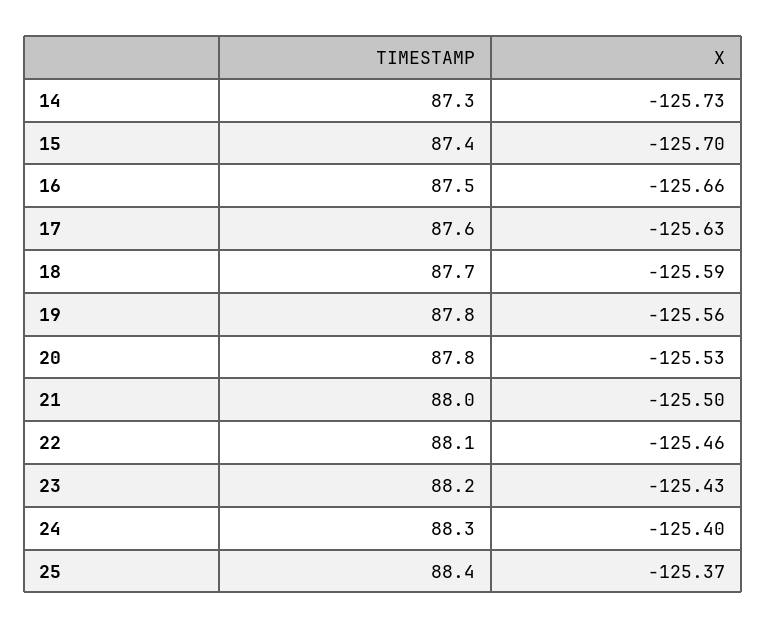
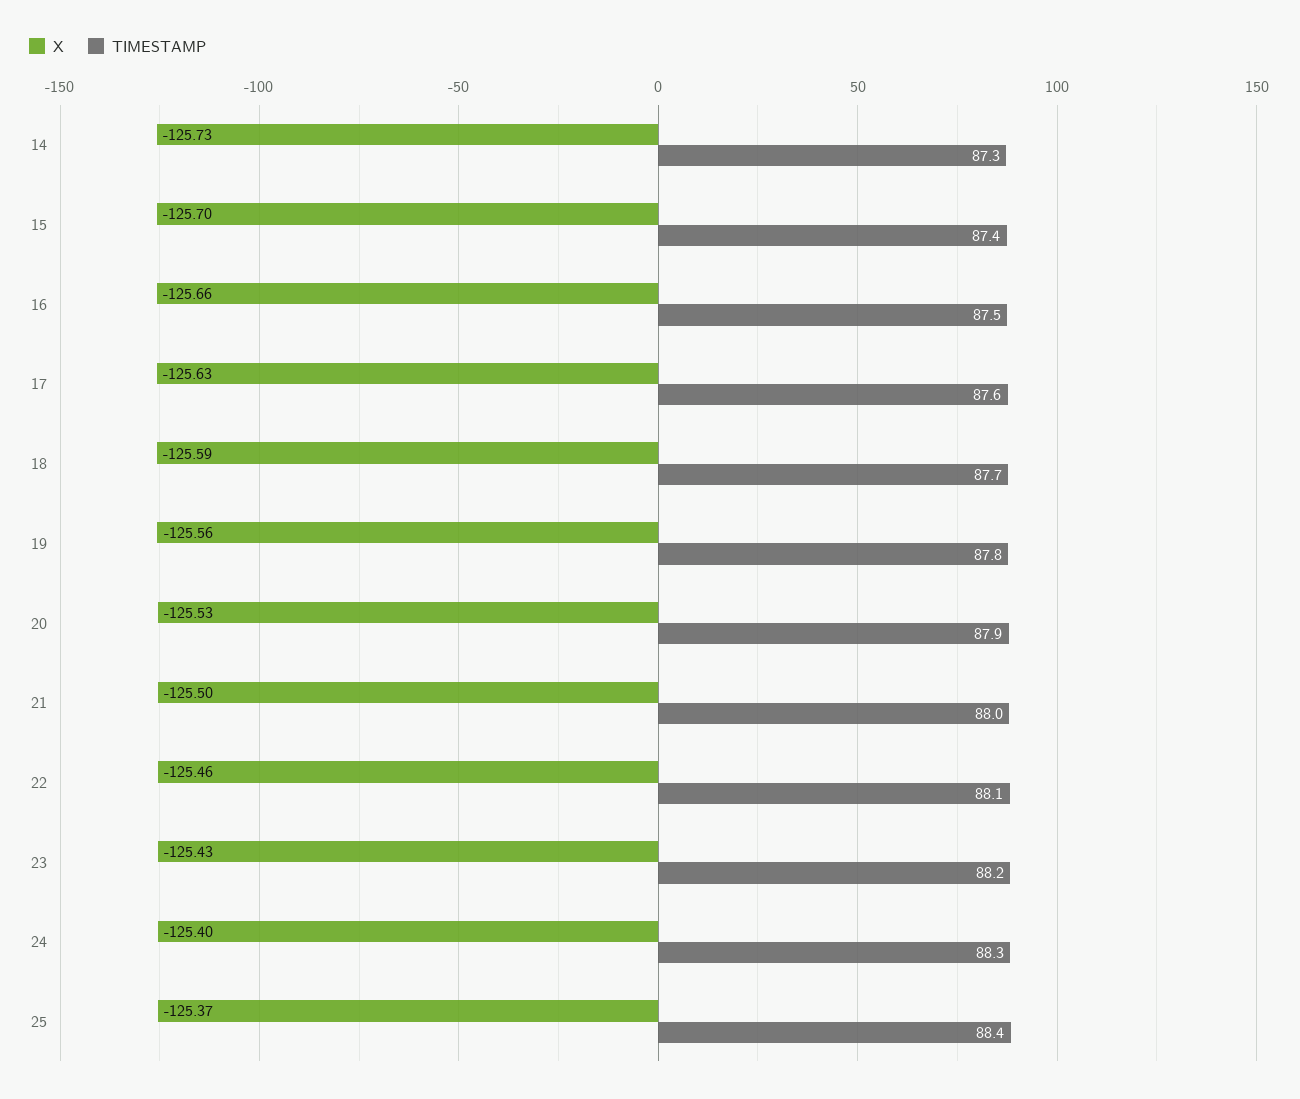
TIMESTAMP, 20: 87.8 -> 87.9

